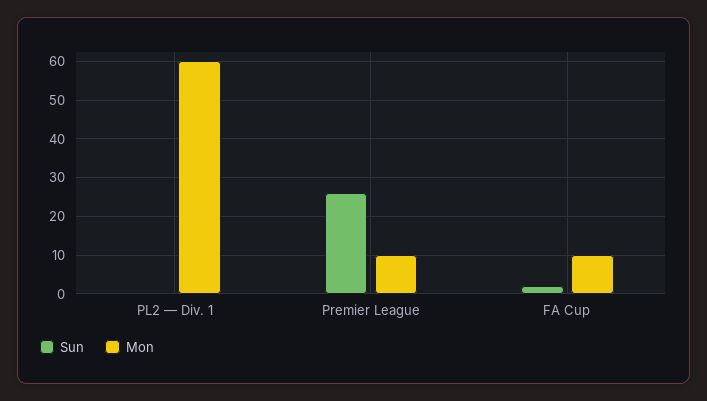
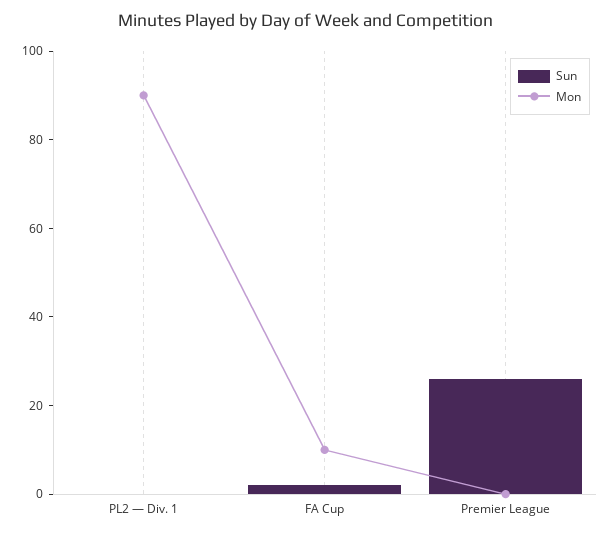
Mon, PL2 — Div. 1: 60 -> 90
Mon, Premier League: 10 -> 0

